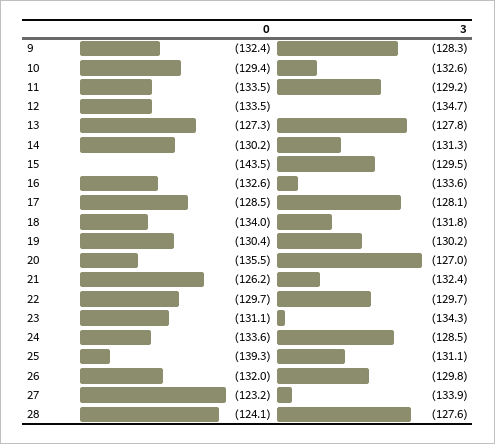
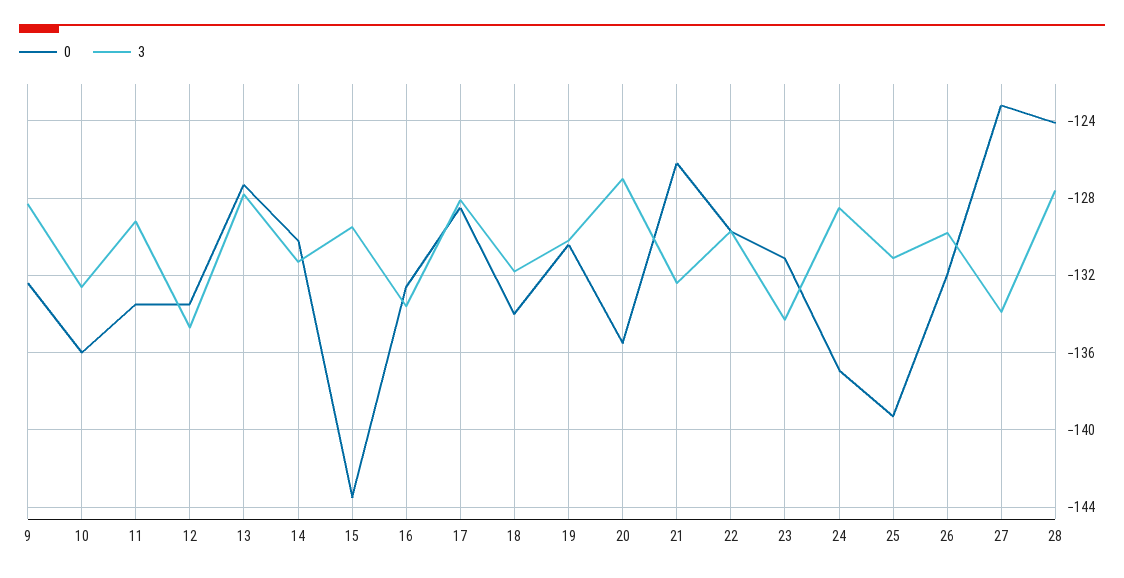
0, 10: -129.4 -> -136
0, 24: -133.6 -> -137

